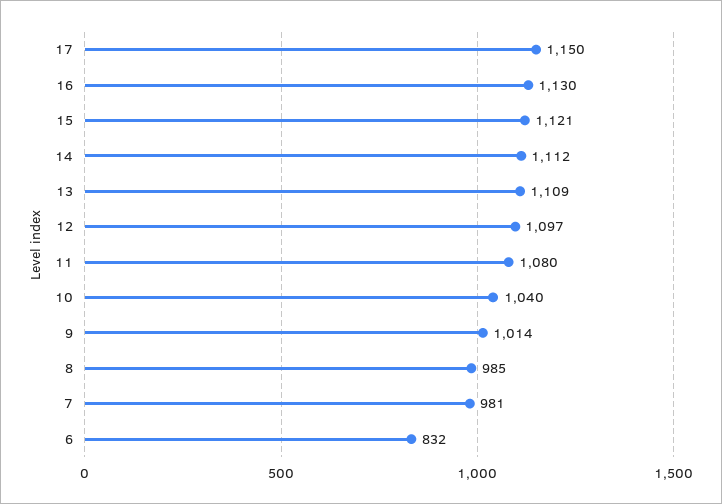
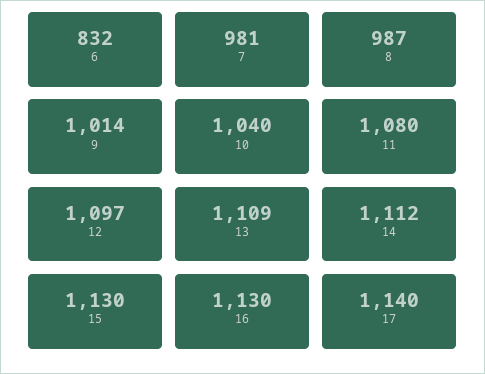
17: 1150 -> 1140
15: 1121 -> 1130
8: 985 -> 987

